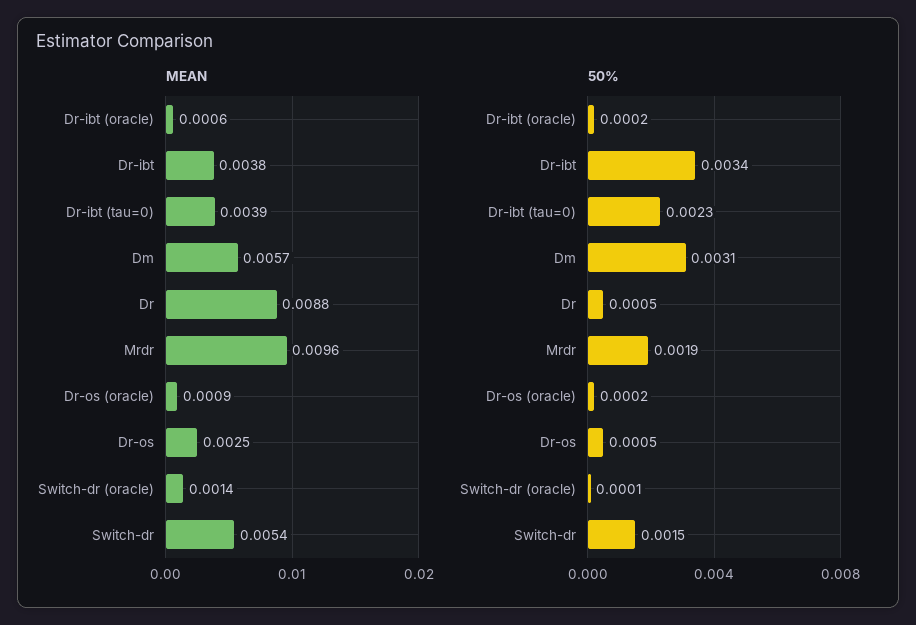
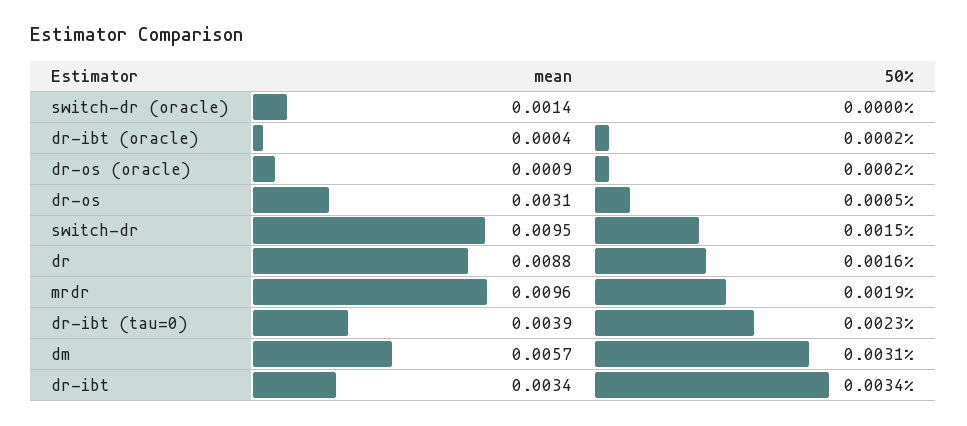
MEAN, Dr-ibt (oracle): 0.0006 -> 0.0004
MEAN, Dr-ibt: 0.0038 -> 0.0034
MEAN, Dr-os: 0.0025 -> 0.0031
MEAN, Switch-dr: 0.0054 -> 0.0095
50%, Dr: 0.0005 -> 0.0016
50%, Switch-dr (oracle): 0.0001 -> 0

